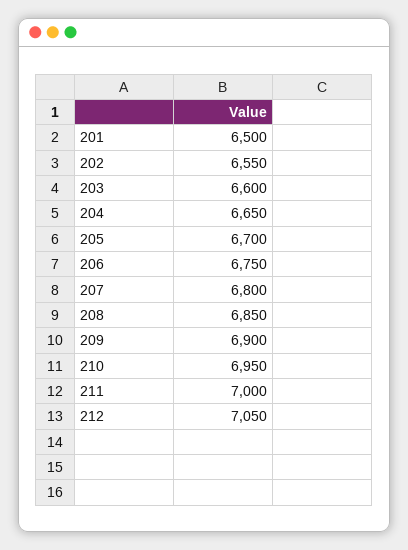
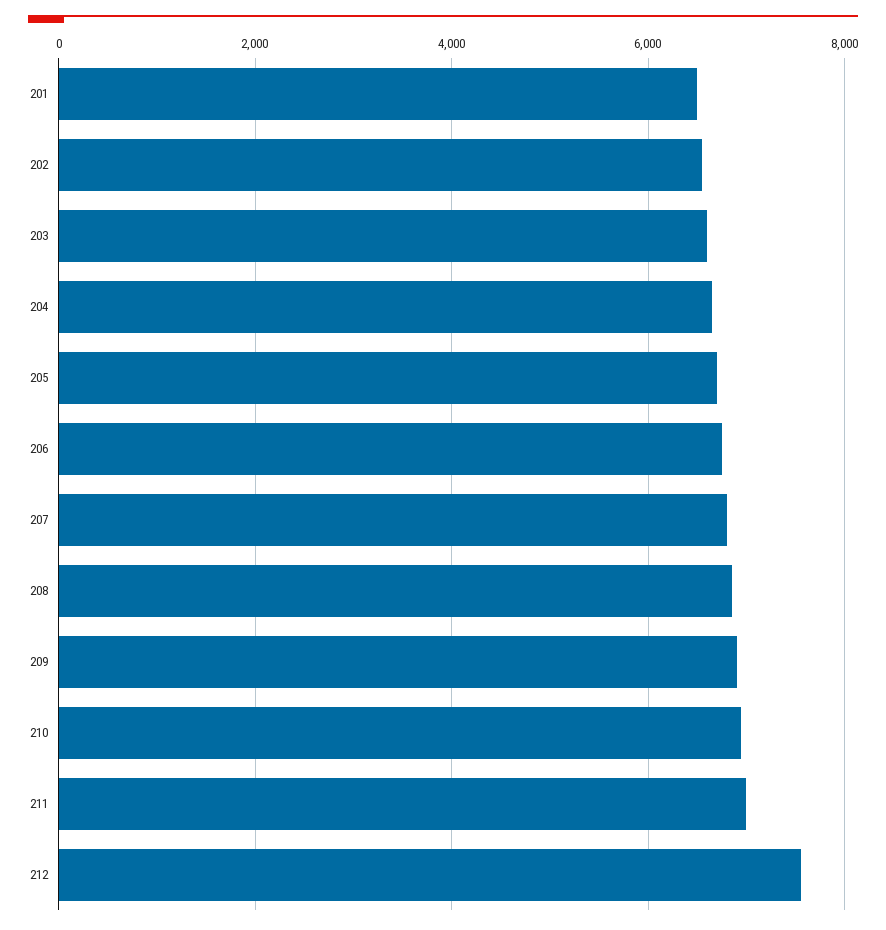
212: 7050 -> 7600

